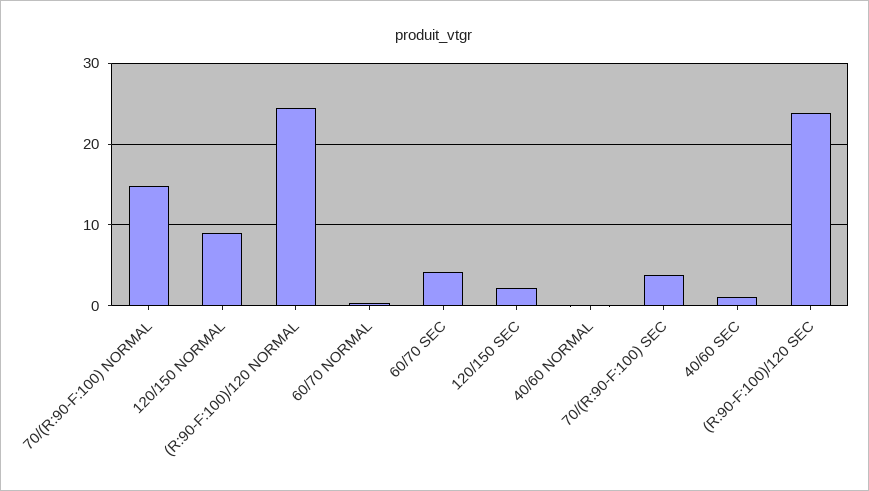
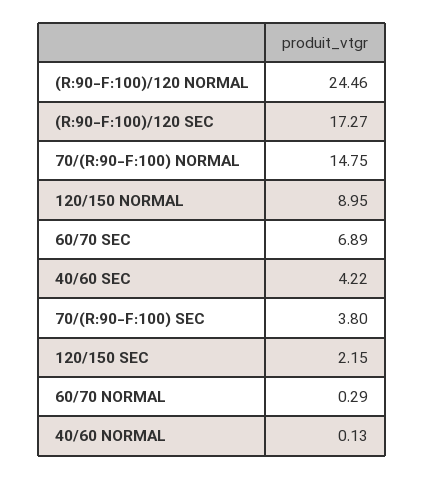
60/70 SEC: 4 -> 6.89
40/60 SEC: 1 -> 4.22
(R:90-F:100)/120 SEC: 24 -> 17.27

